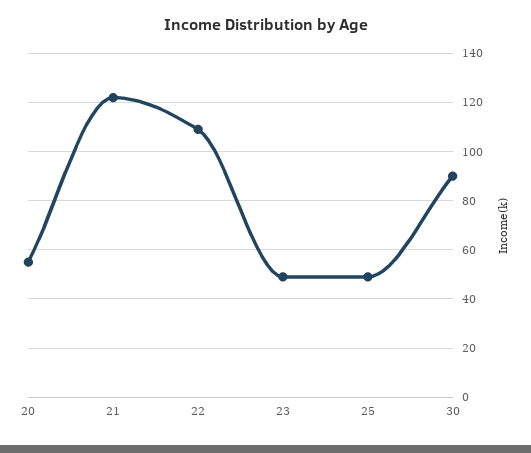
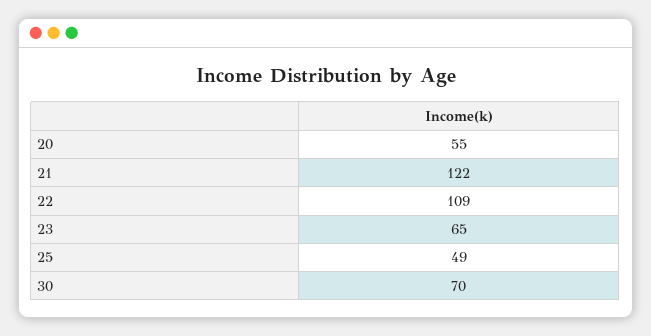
23: 50 -> 65
30: 90 -> 70

